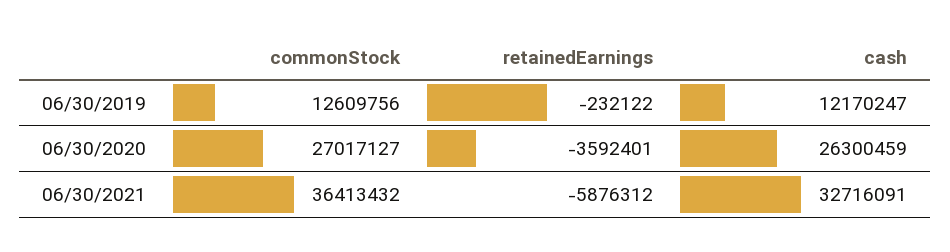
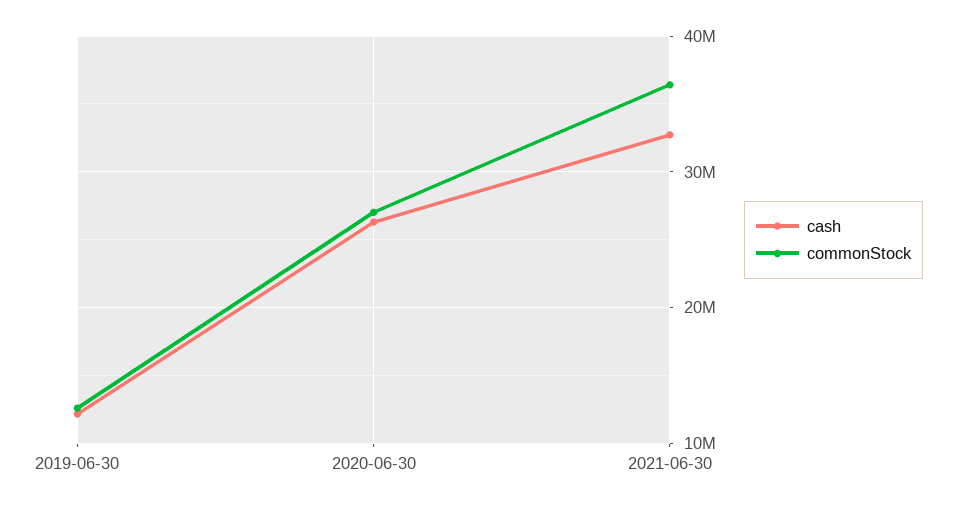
retainedEarnings, 06/30/2019: -232122 -> none
retainedEarnings, 06/30/2020: -3592401 -> none
retainedEarnings, 06/30/2021: -5876312 -> none

